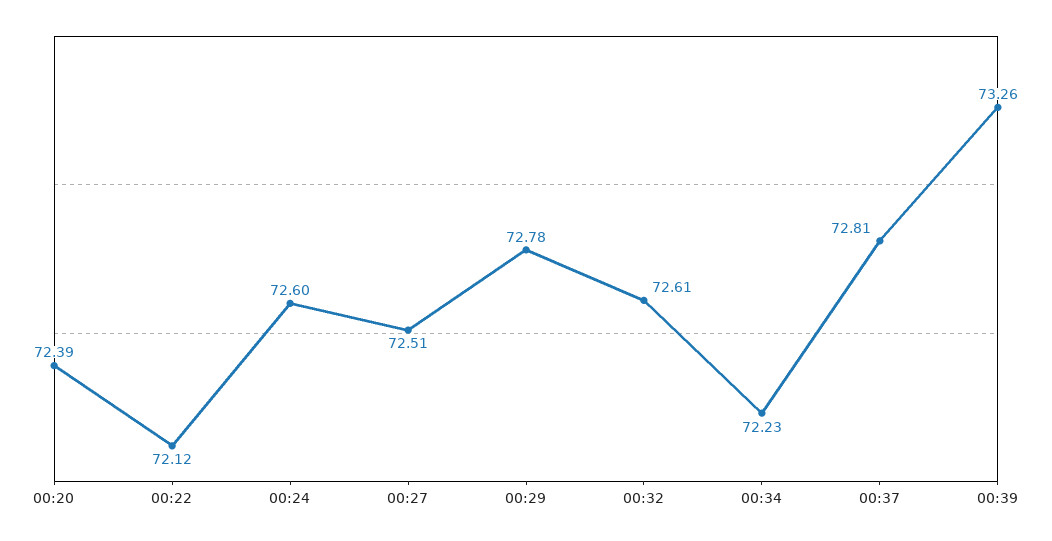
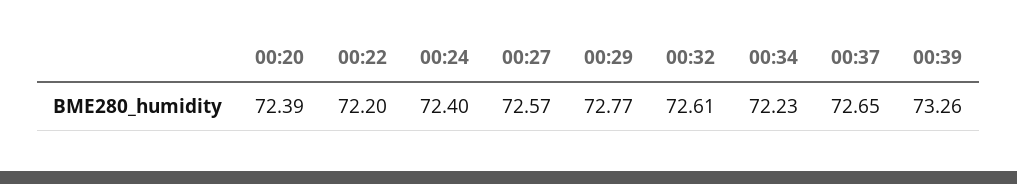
00:22: 72.12 -> 72.2
00:24: 72.6 -> 72.4
00:27: 72.51 -> 72.57
00:29: 72.78 -> 72.77
00:37: 72.81 -> 72.65

